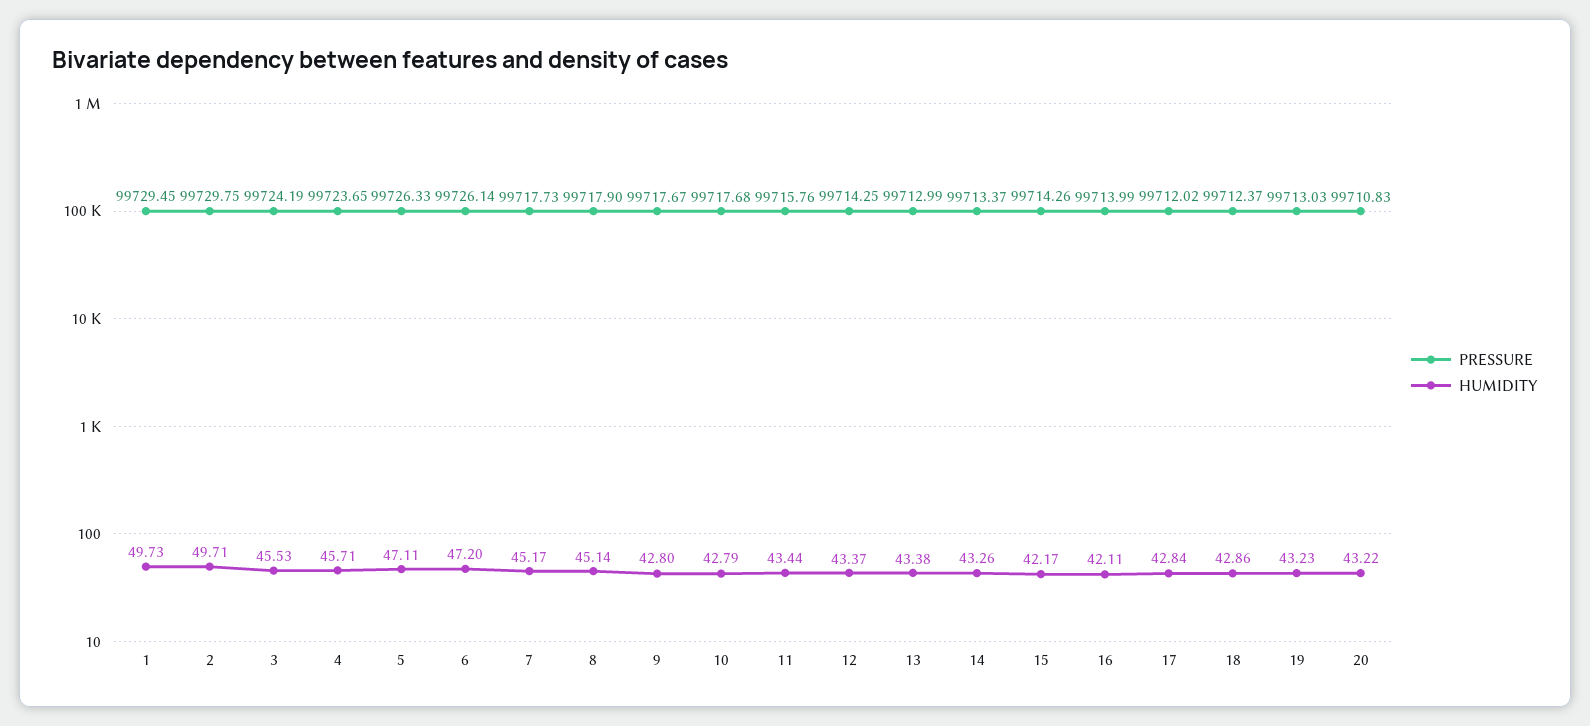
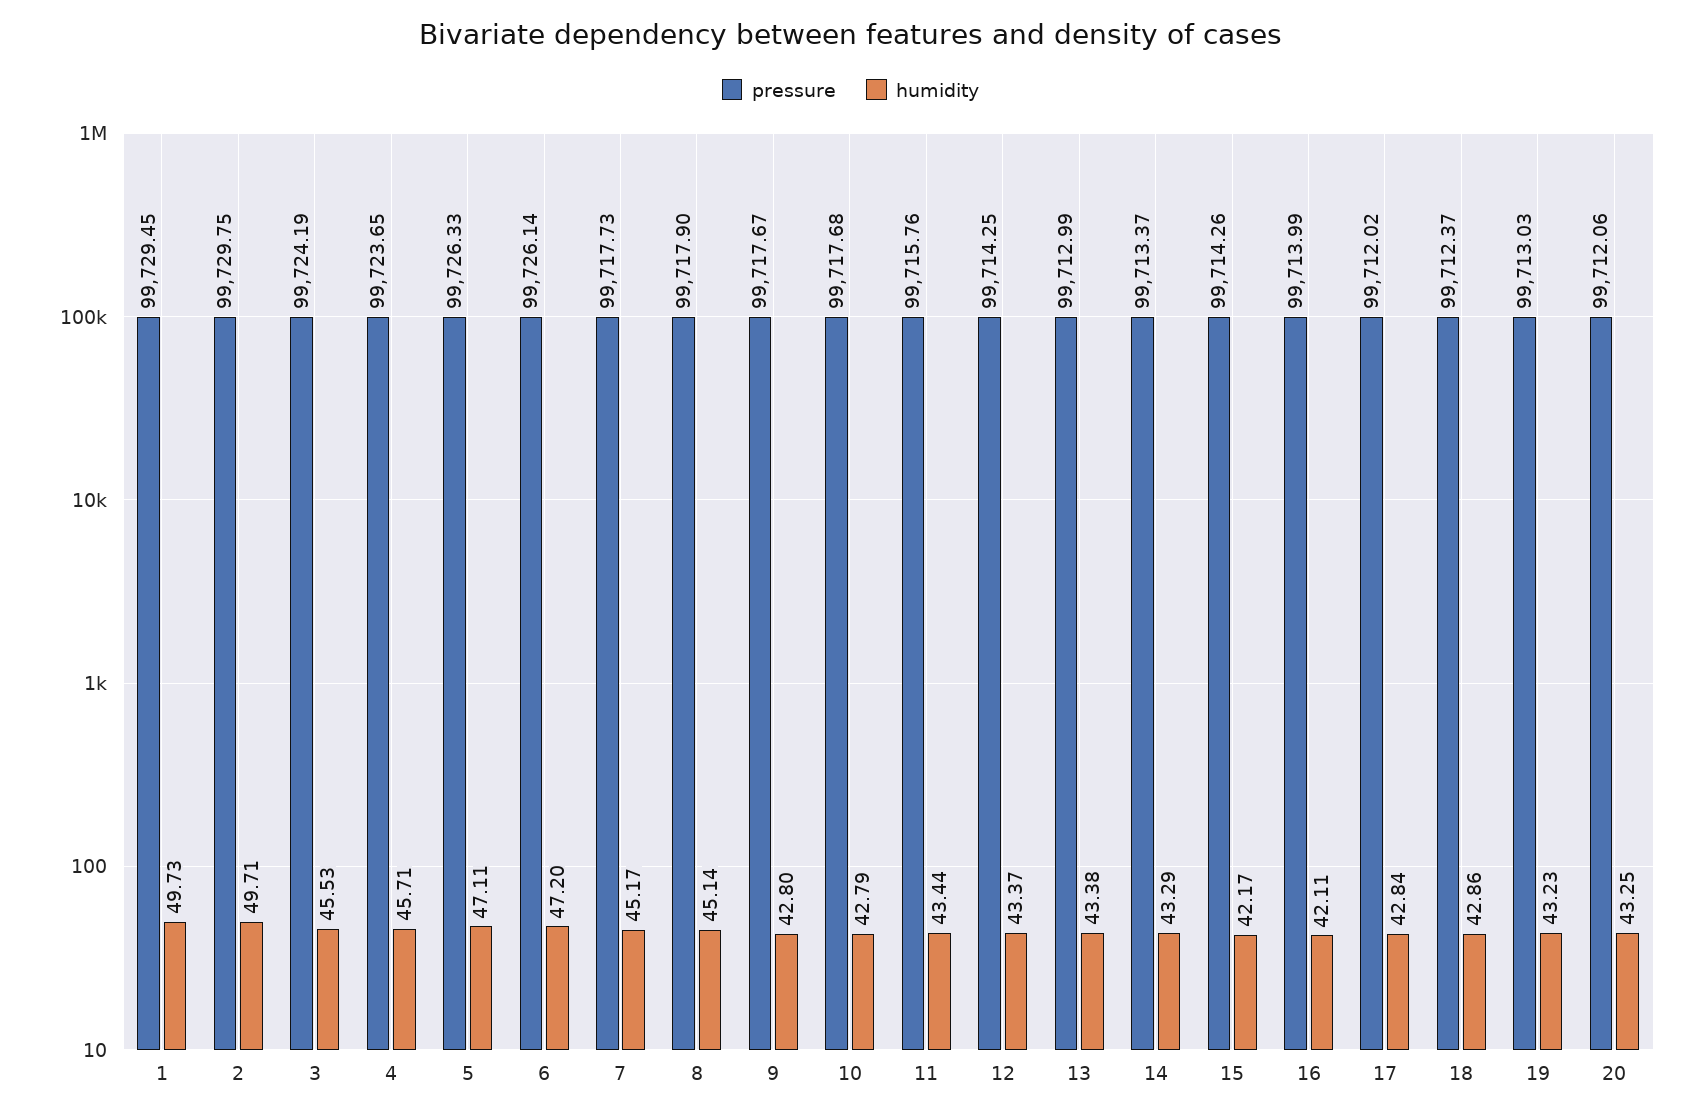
HUMIDITY, 14: 43.26 -> 43.29
PRESSURE, 20: 99710.83 -> 99712.06
HUMIDITY, 20: 43.22 -> 43.25

